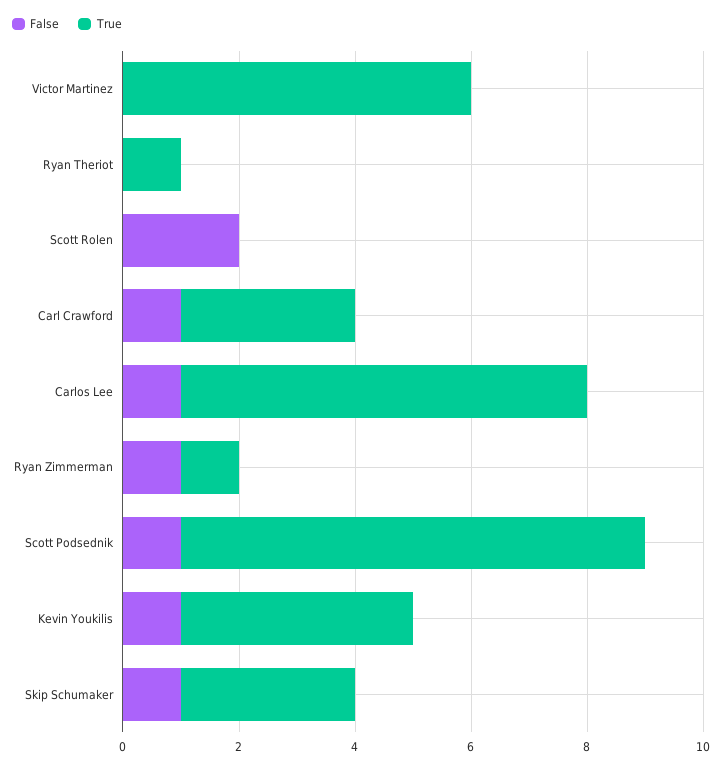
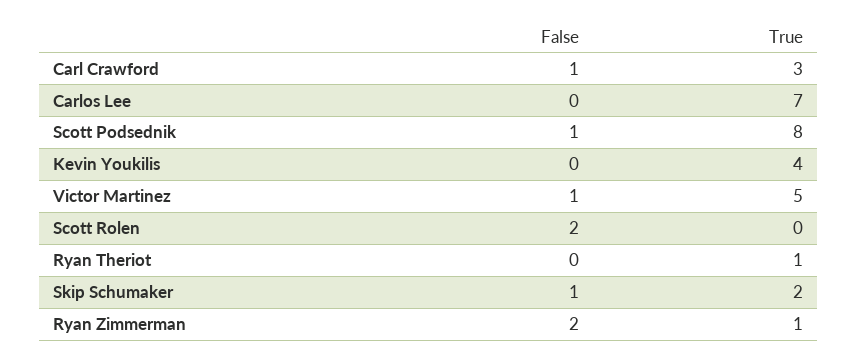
False, Victor Martinez: 0 -> 1
True, Victor Martinez: 6 -> 5
False, Carlos Lee: 1 -> 0
False, Ryan Zimmerman: 1 -> 2
False, Kevin Youkilis: 1 -> 0
True, Skip Schumaker: 3 -> 2

